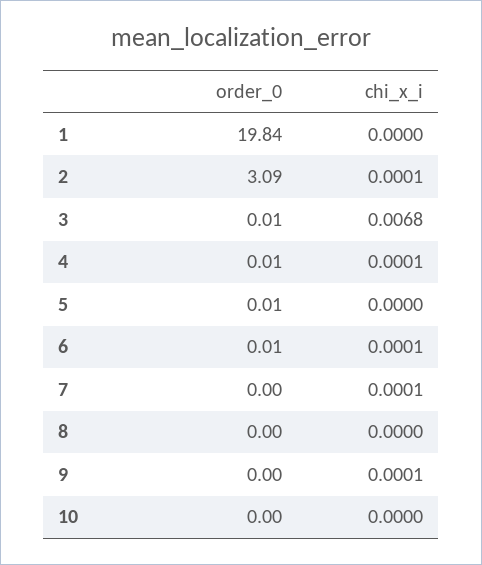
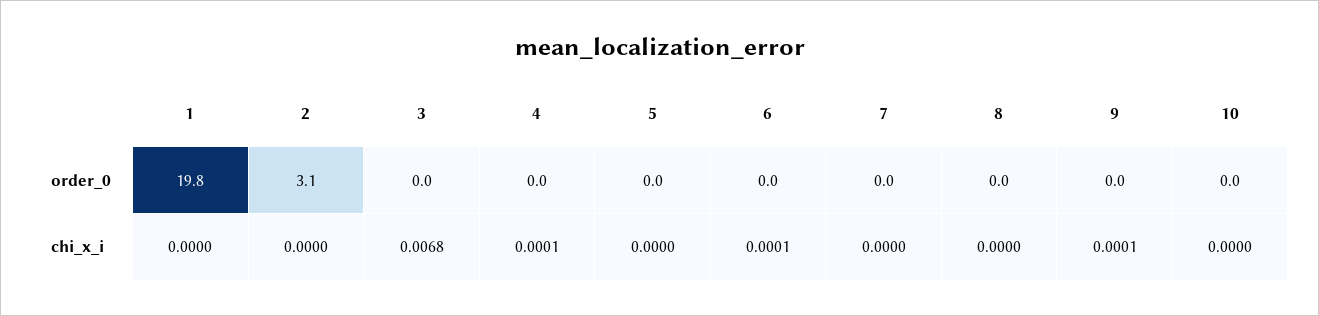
chi_x_i, 2: 0.0001 -> 0
chi_x_i, 7: 0.0001 -> 0

